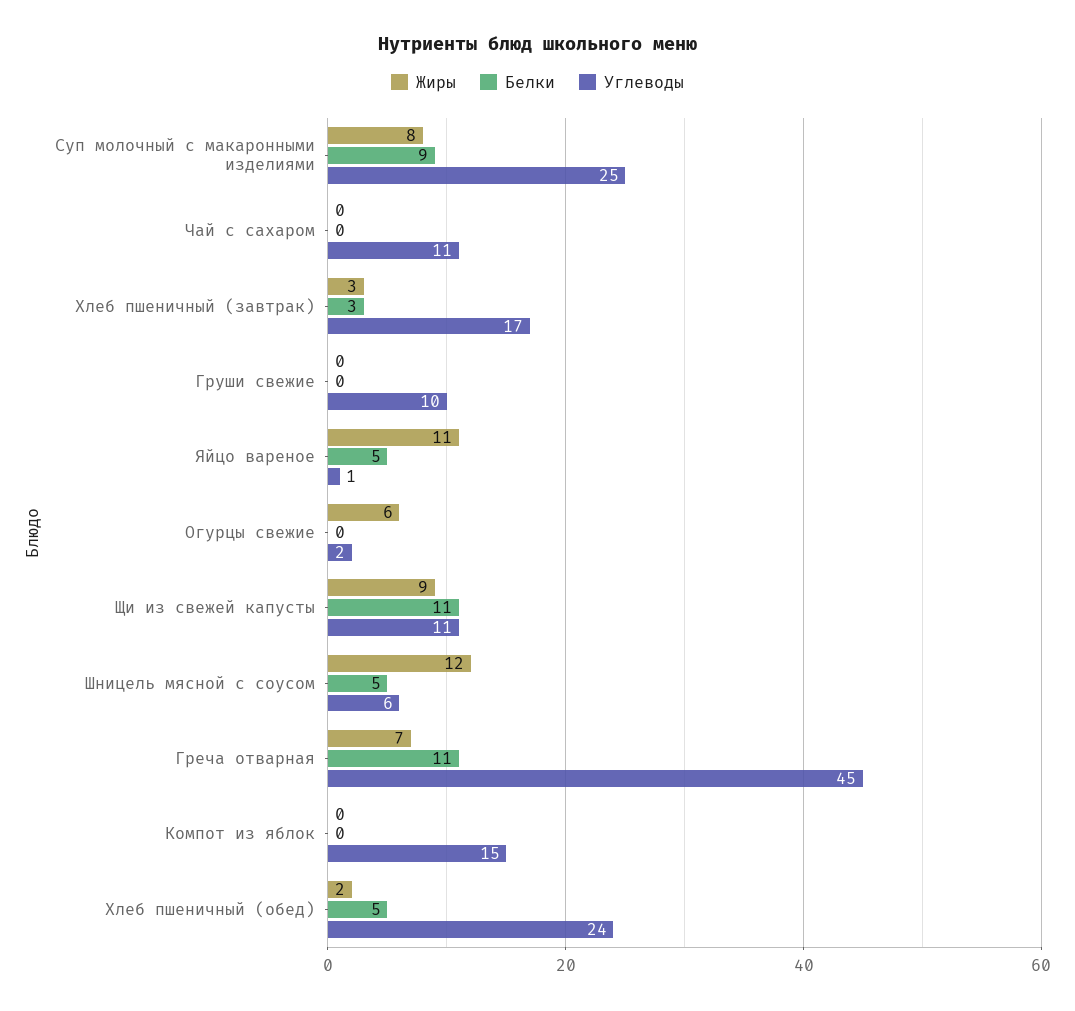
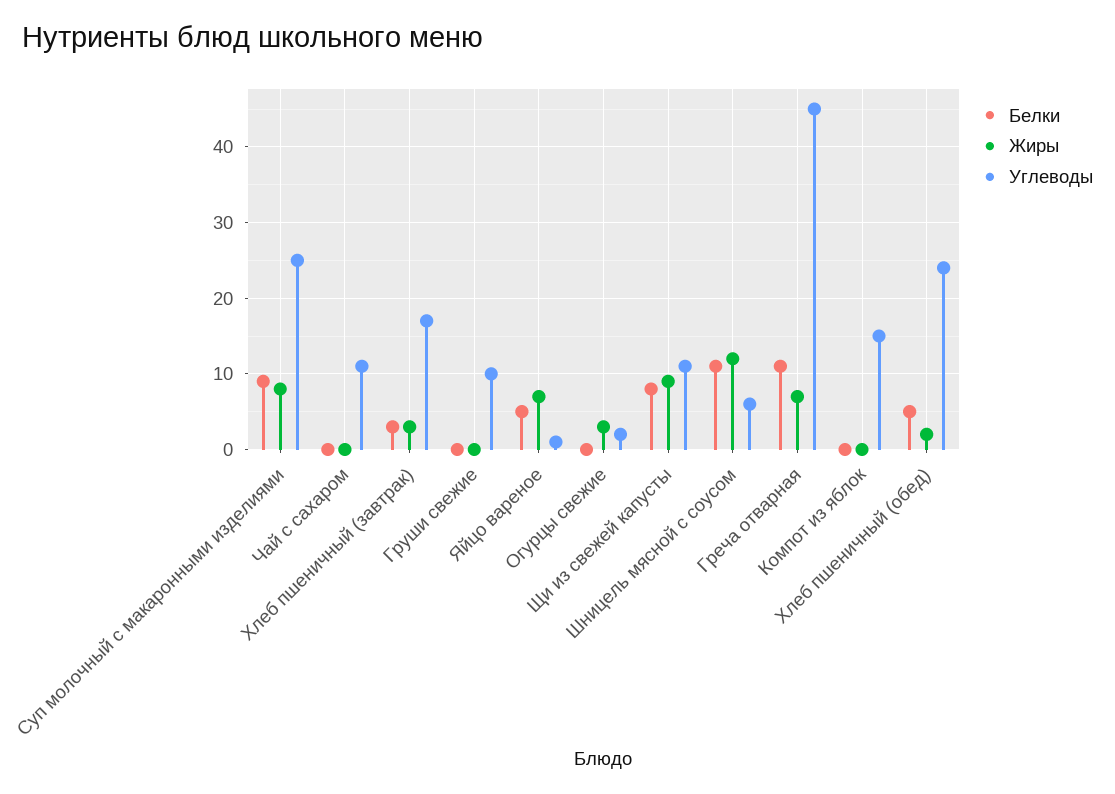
Жиры, Яйцо вареное: 11 -> 7
Жиры, Огурцы свежие: 6 -> 3
Белки, Щи из свежей капусты: 11 -> 8
Белки, Шницель мясной с соусом: 5 -> 11

